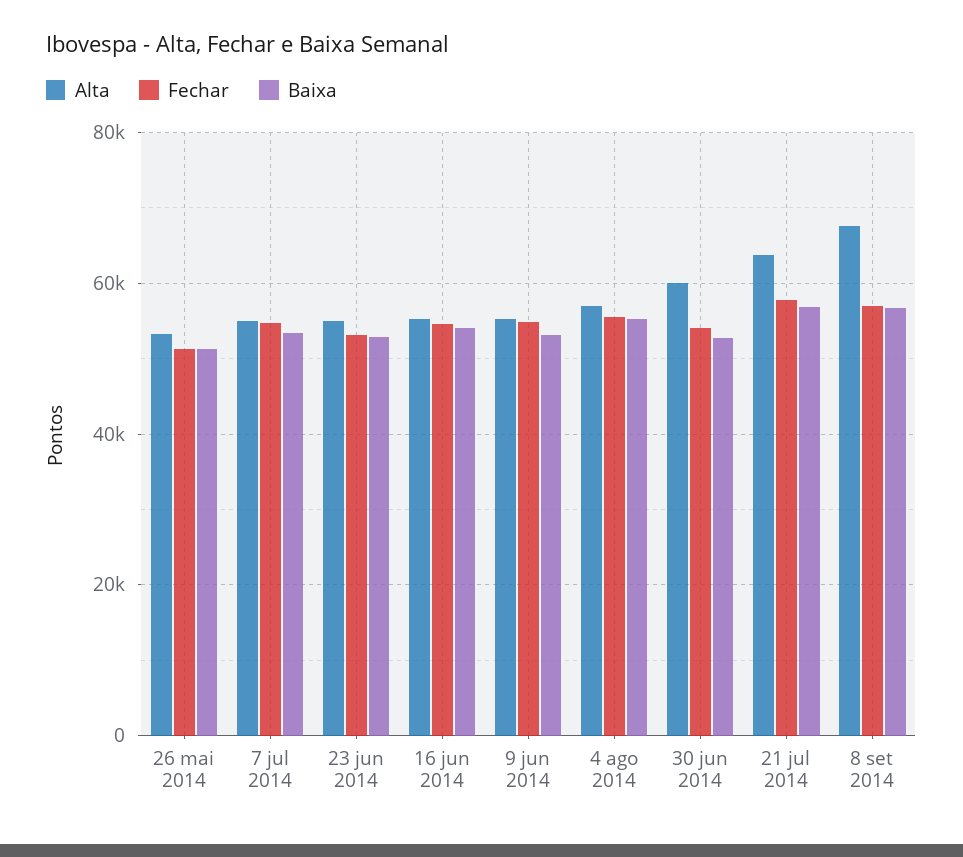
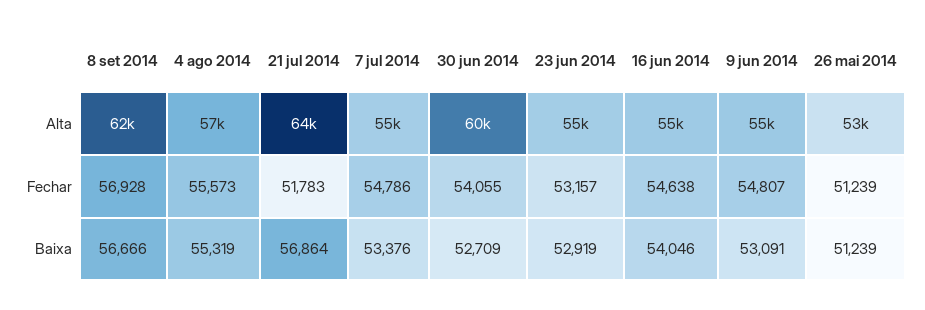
Fechar, 21 jul 2014: 58000 -> 51783
Alta, 8 set 2014: 68000 -> 62000

